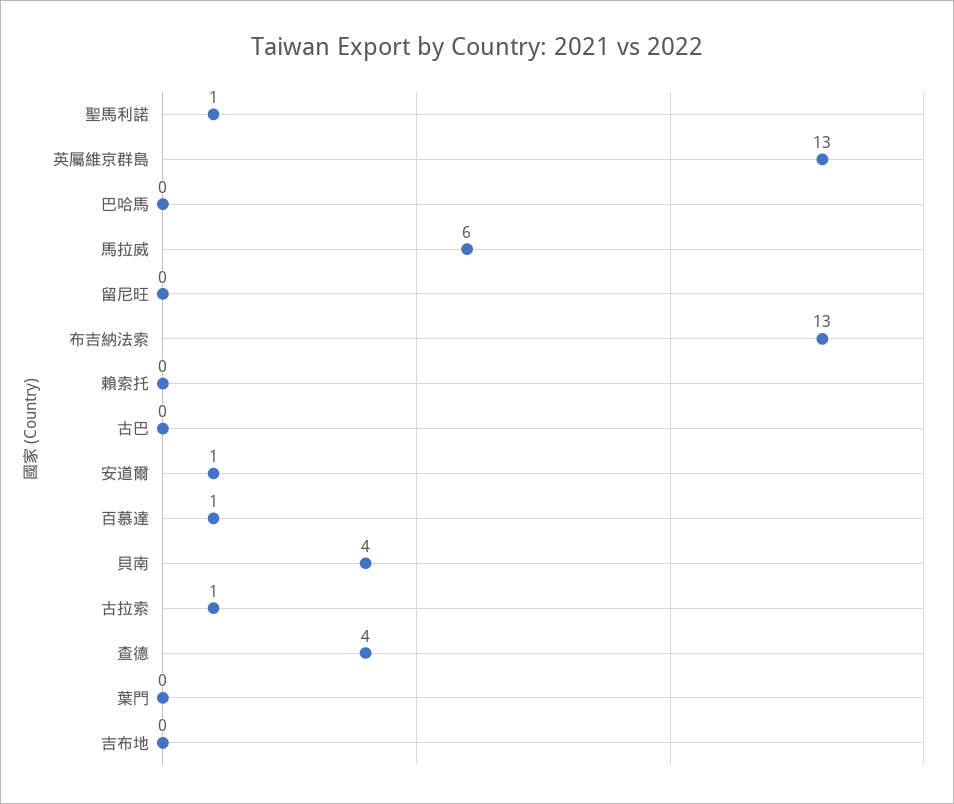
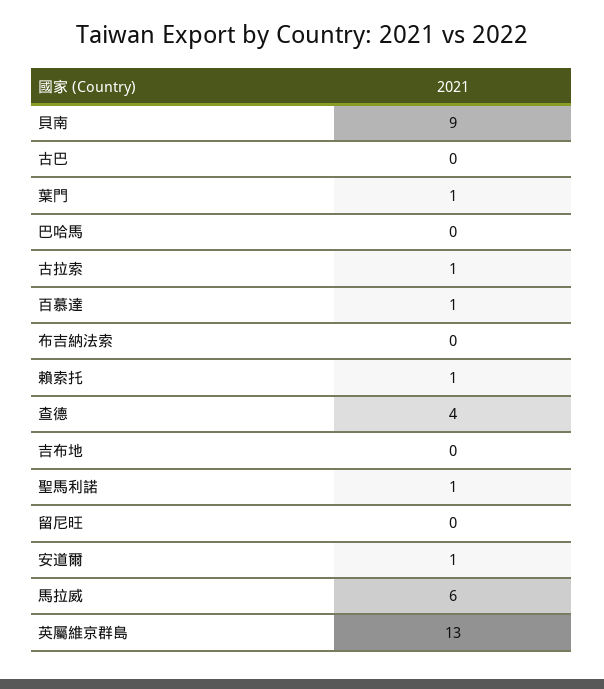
布吉納法索: 13 -> 0
賴索托: 0 -> 1
貝南: 4 -> 9
葉門: 0 -> 1

